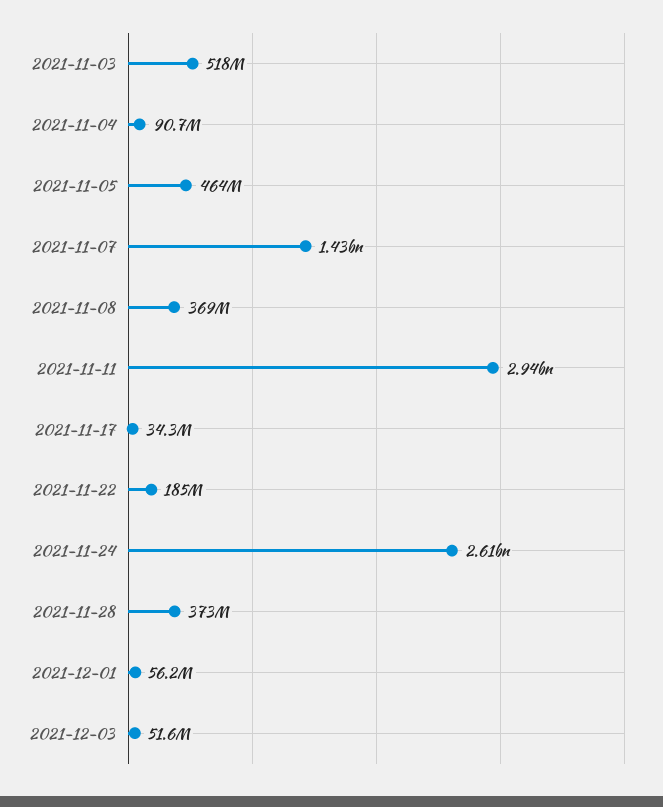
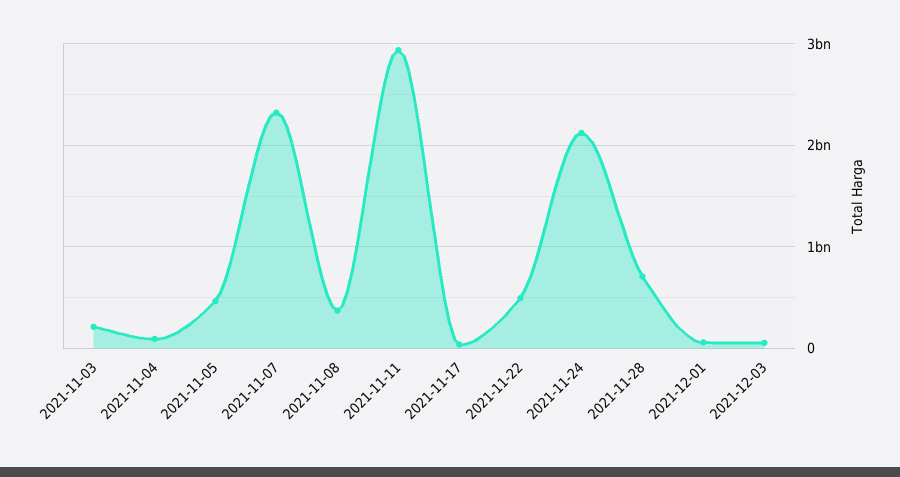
2021-11-03: 518000000 -> 200000000
2021-11-07: 1430000000 -> 2300000000
2021-11-22: 185000000 -> 500000000
2021-11-24: 2610000000 -> 2100000000
2021-11-28: 373000000 -> 700000000

